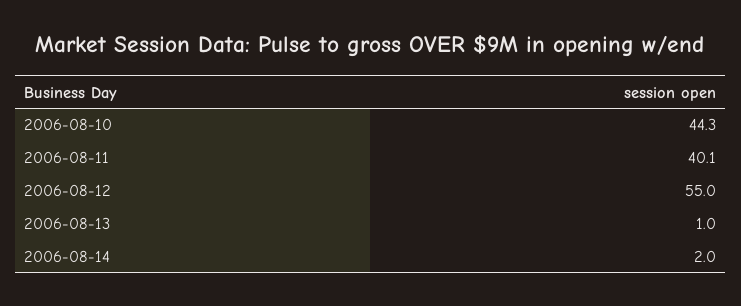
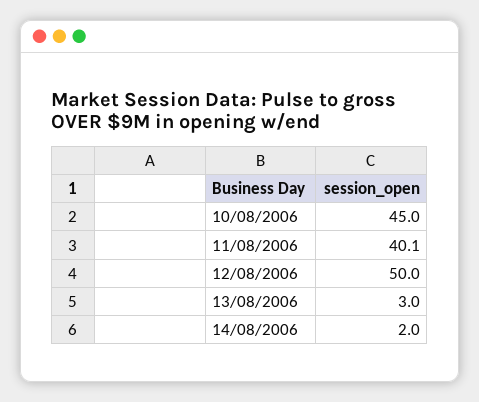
2006-08-10: 44.3 -> 45
2006-08-12: 55 -> 50
2006-08-13: 1 -> 3

